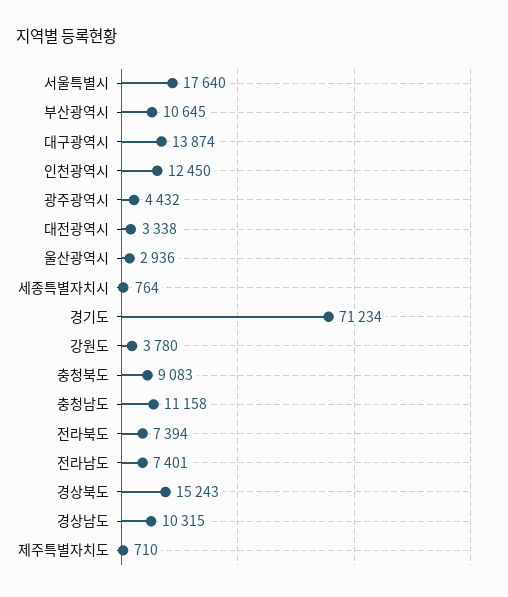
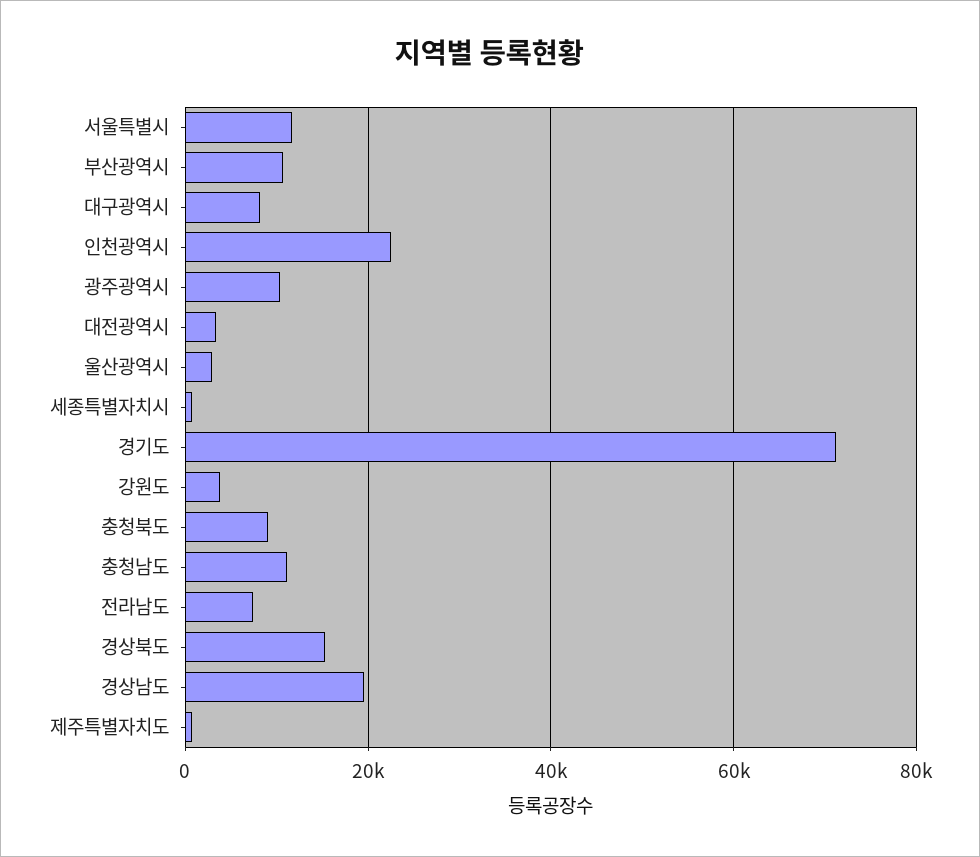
서울특별시: 17640 -> 12000
대구광역시: 13874 -> 8000
인천광역시: 12450 -> 22000
광주광역시: 4432 -> 10000
전라북도: 7394 -> none
경상남도: 10315 -> 20000

